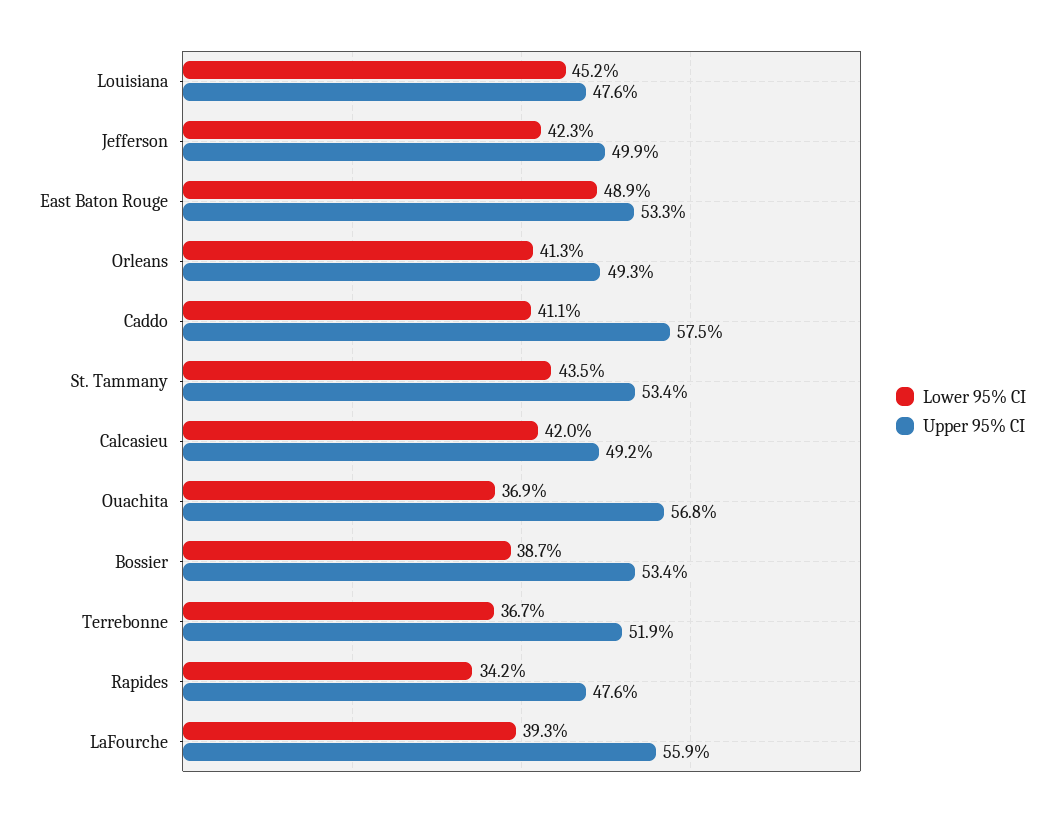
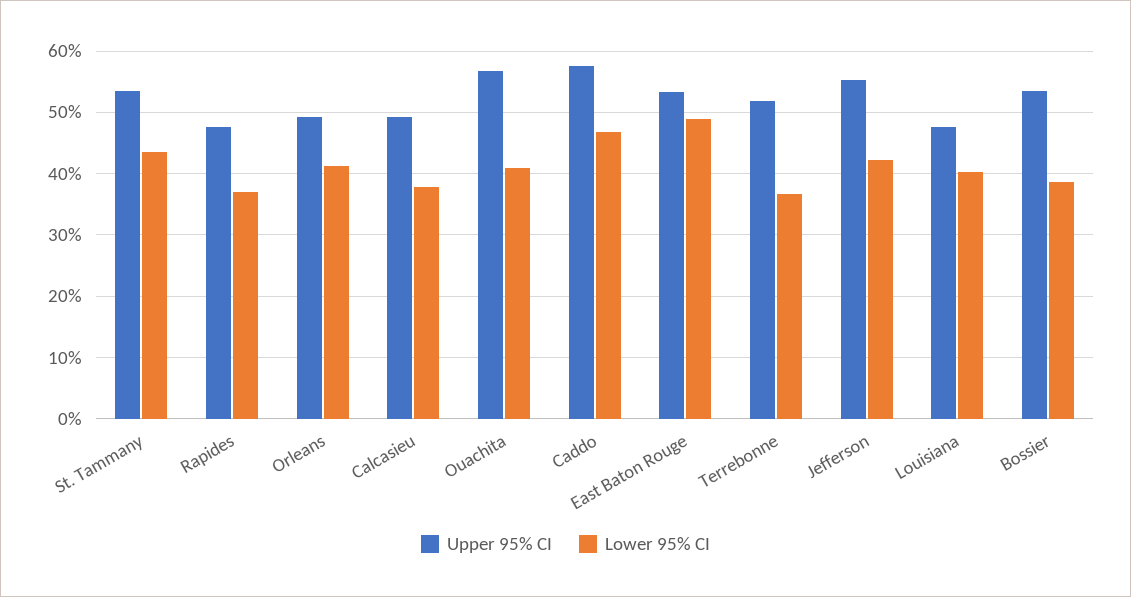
Lower 95% CI, Louisiana: 45.2 -> 40
Upper 95% CI, Jefferson: 49.9 -> 55
Lower 95% CI, Caddo: 41.1 -> 47
Lower 95% CI, Calcasieu: 42 -> 38
Lower 95% CI, Ouachita: 36.9 -> 41
Lower 95% CI, Rapides: 34.2 -> 37
Lower 95% CI, LaFourche: 39.3 -> none
Upper 95% CI, LaFourche: 55.9 -> none

